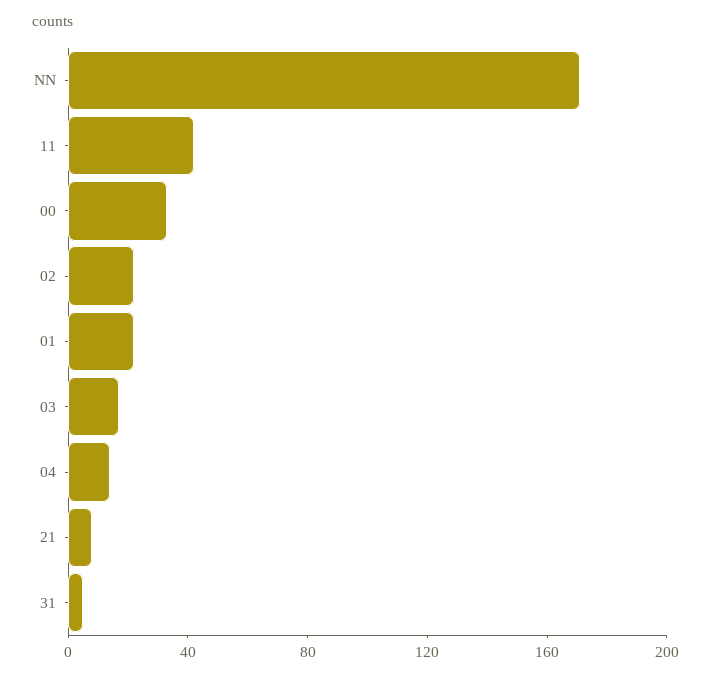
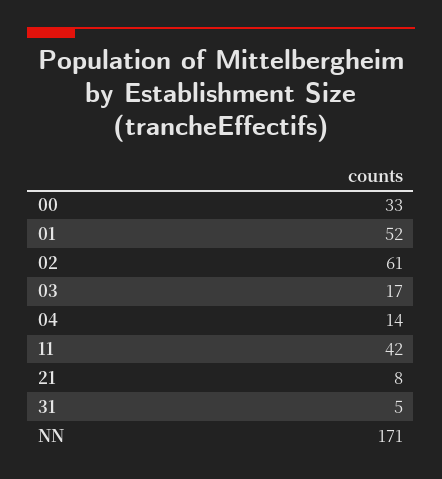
02: 20 -> 61
01: 20 -> 52

